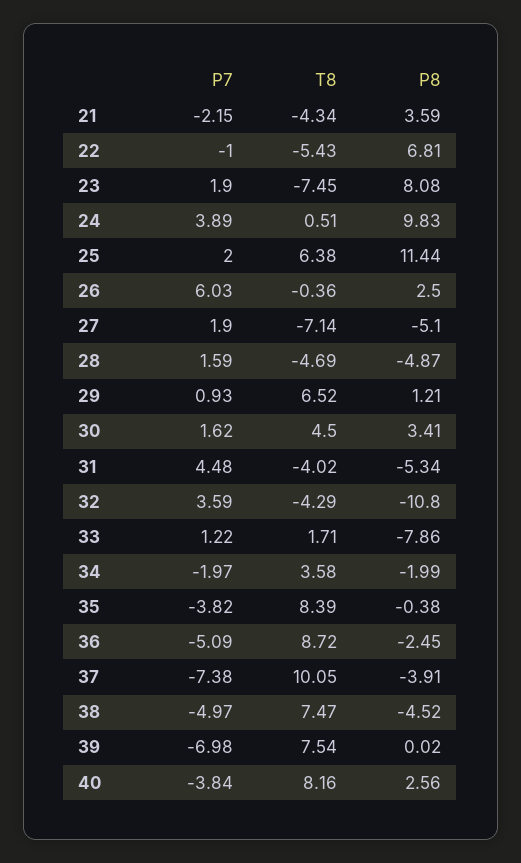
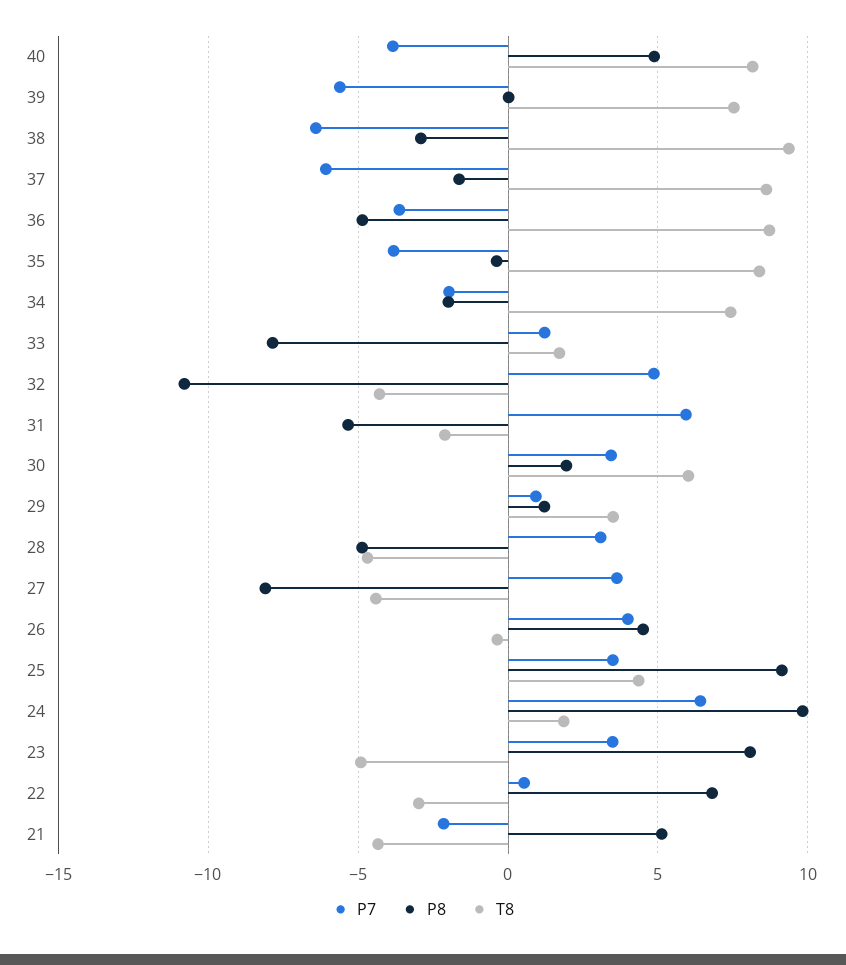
P8, 21: 3.59 -> 5
P7, 22: -1 -> 0.5
T8, 22: -5.43 -> -3
P7, 23: 1.9 -> 3.5
T8, 23: -7.45 -> -5
P7, 24: 3.89 -> 6.5
T8, 24: 0.51 -> 2
P7, 25: 2 -> 3.5
T8, 25: 6.38 -> 4.5
P8, 25: 11.44 -> 9
P7, 26: 6.03 -> 4
P8, 26: 2.5 -> 4.5
P7, 27: 1.9 -> 3.5
T8, 27: -7.14 -> -4.5
P8, 27: -5.1 -> -8
P7, 28: 1.59 -> 3
T8, 29: 6.52 -> 3.5
P7, 30: 1.62 -> 3.5
T8, 30: 4.5 -> 6
P8, 30: 3.41 -> 2
P7, 31: 4.48 -> 6
T8, 31: -4.02 -> -2
P7, 32: 3.59 -> 5
T8, 34: 3.58 -> 7.5
P7, 36: -5.09 -> -3.5
P8, 36: -2.45 -> -5
P7, 37: -7.38 -> -6
T8, 37: 10.05 -> 8.5
P8, 37: -3.91 -> -1.5
P7, 38: -4.97 -> -6.5
T8, 38: 7.47 -> 9.5
P8, 38: -4.52 -> -3
P7, 39: -6.98 -> -5.5
P8, 40: 2.56 -> 5

